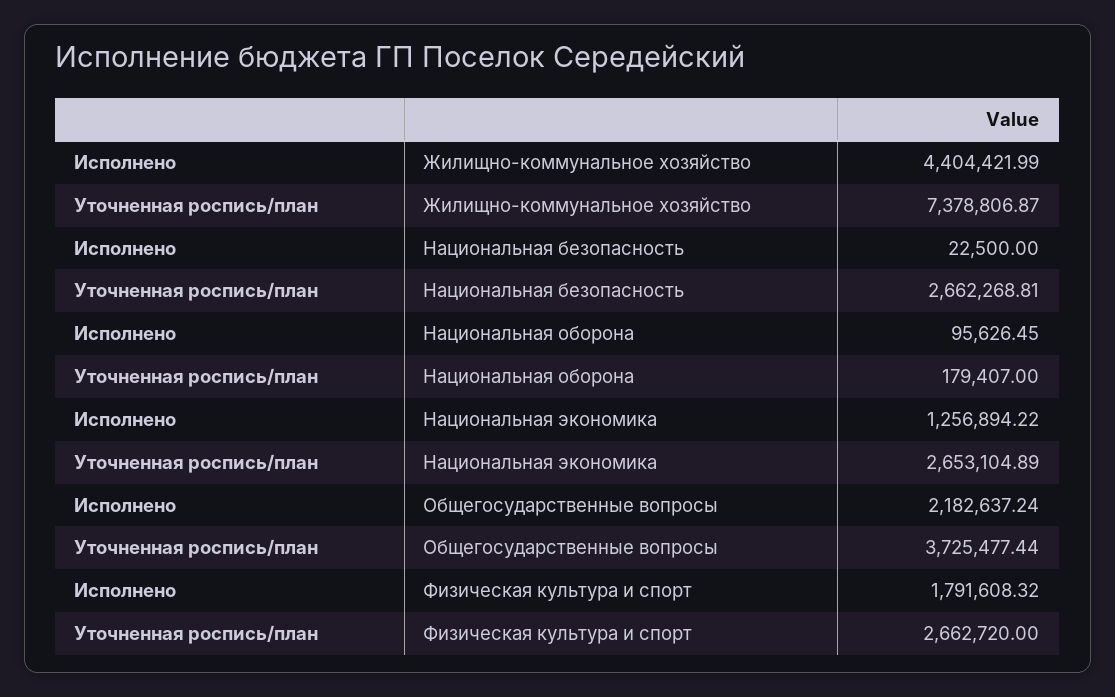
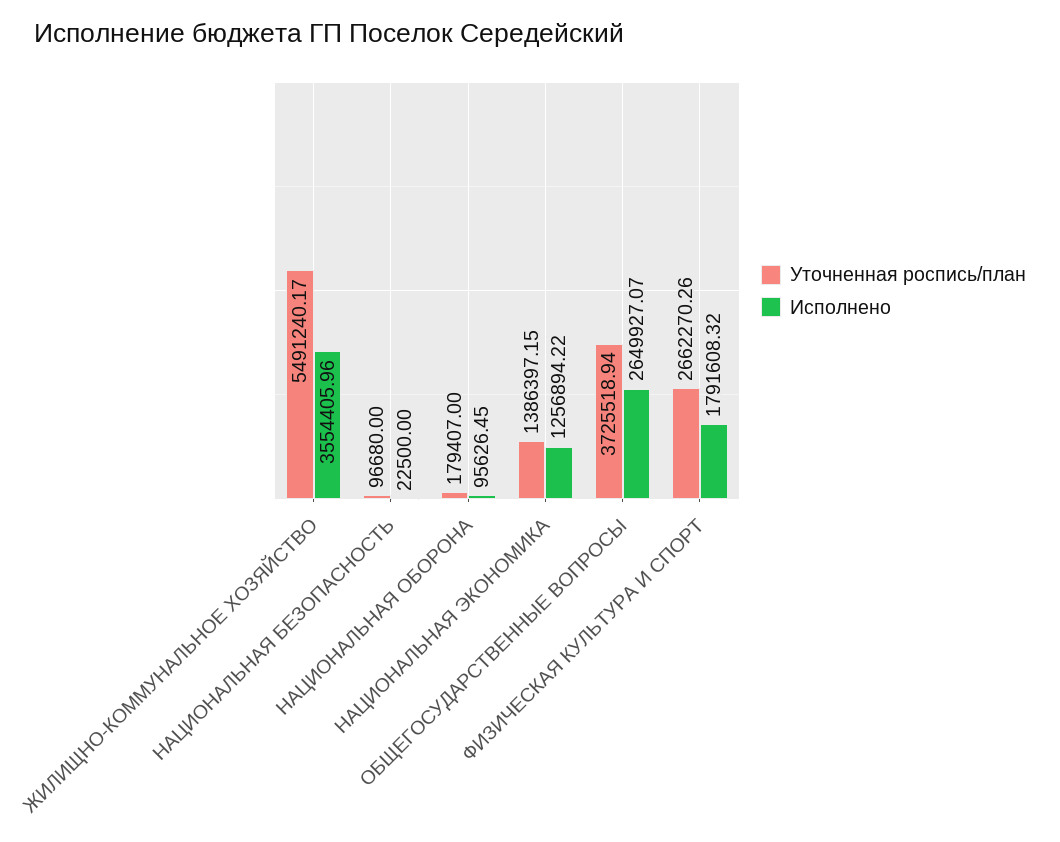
Исполнено, Жилищно-коммунальное хозяйство: 4404421.99 -> 3554405.96
Уточненная роспись/план, Жилищно-коммунальное хозяйство: 7378806.87 -> 5491240.17
Уточненная роспись/план, Национальная безопасность: 2662268.81 -> 96680
Уточненная роспись/план, Национальная экономика: 2653104.89 -> 1386397.15
Исполнено, Общегосударственные вопросы: 2182637.24 -> 2649927.07
Уточненная роспись/план, Общегосударственные вопросы: 3725477.44 -> 3725518.94
Уточненная роспись/план, Физическая культура и спорт: 2662720 -> 2662270.26

